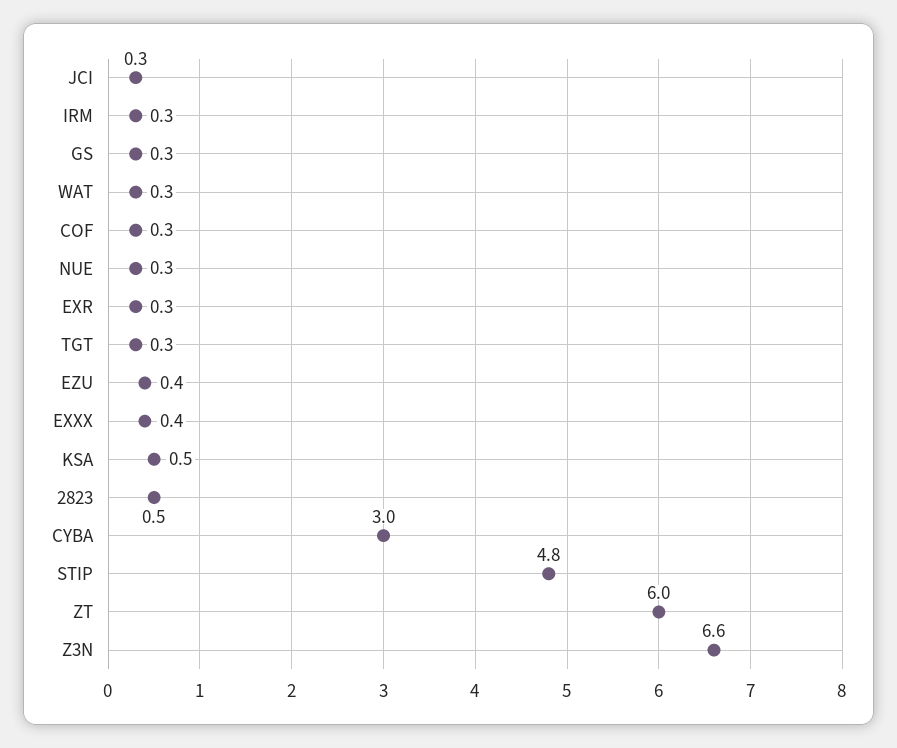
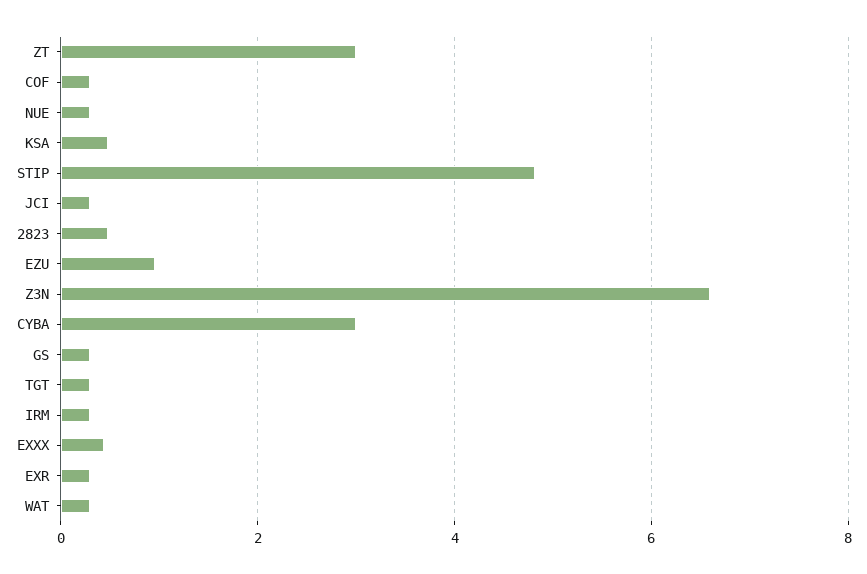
EZU: 0.4 -> 1
ZT: 6 -> 3

